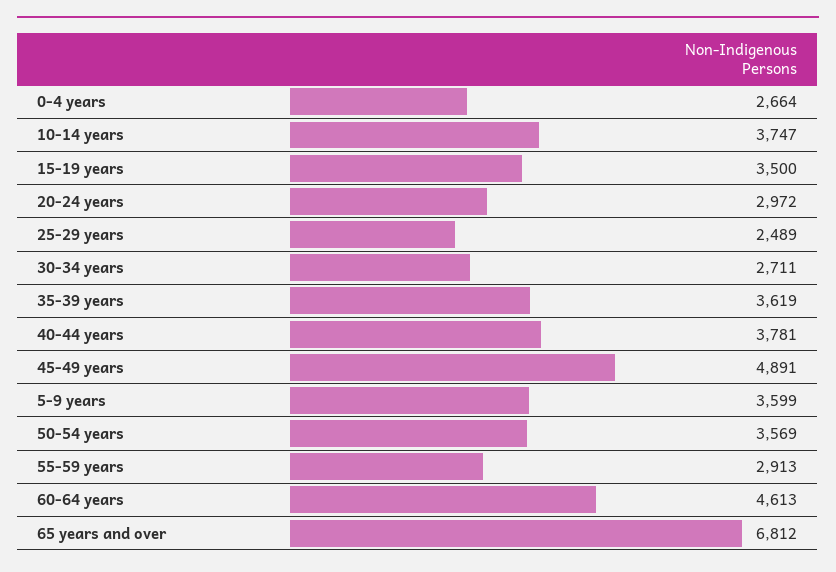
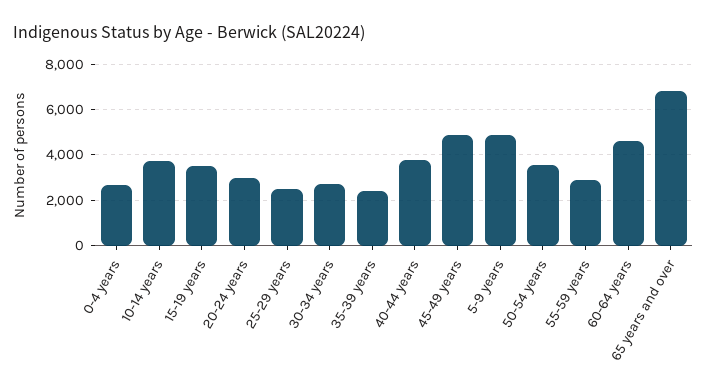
35-39 years: 3619 -> 2500
5-9 years: 3599 -> 5000

